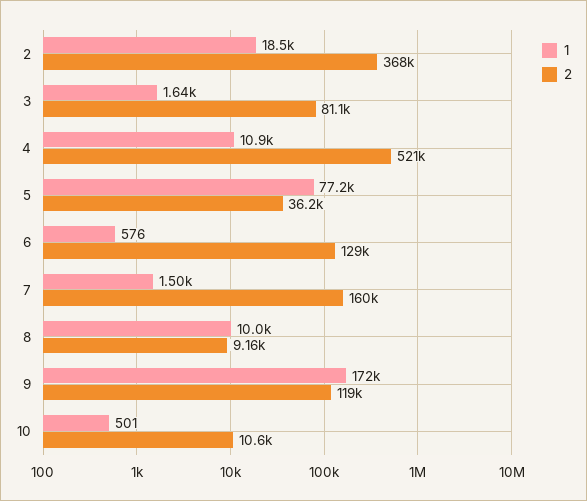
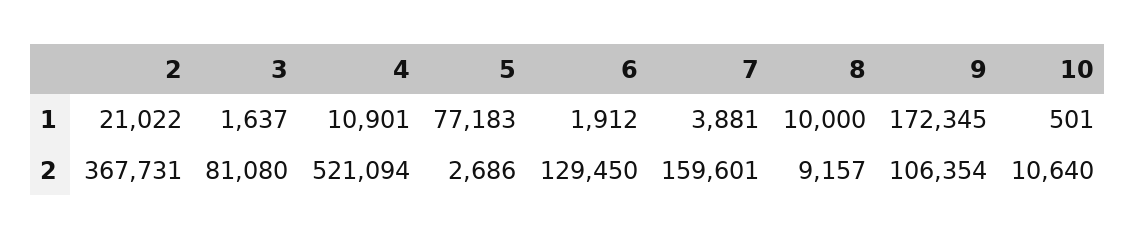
1, 2: 18500 -> 21022
2, 5: 36200 -> 2686
1, 6: 576 -> 1912
1, 7: 1500 -> 3881
2, 9: 119000 -> 106354

